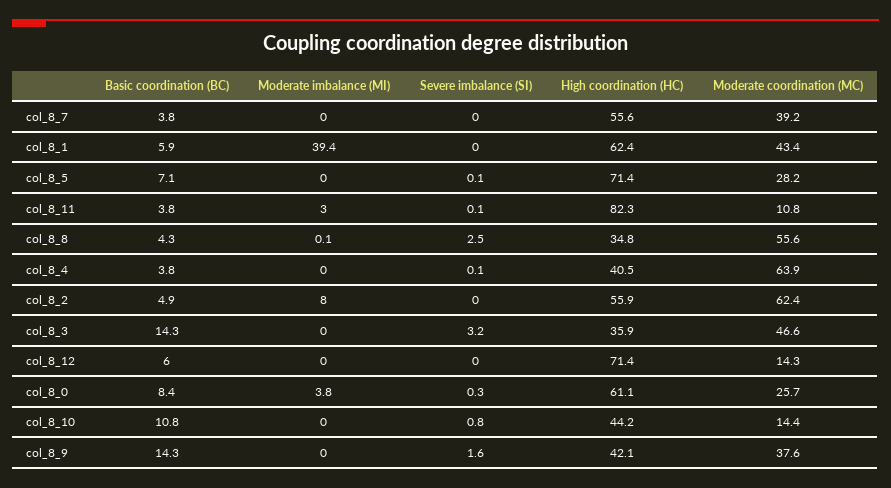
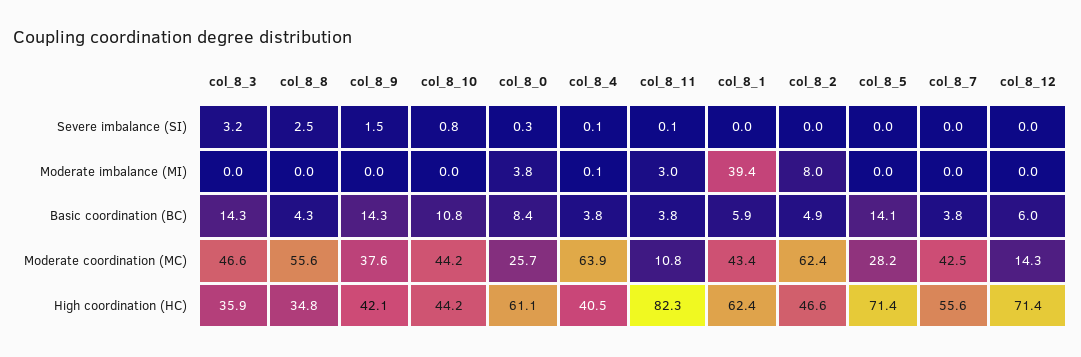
Moderate coordination (MC), col_8_7: 39.2 -> 42.5
Basic coordination (BC), col_8_5: 7.1 -> 14.1
Severe imbalance (SI), col_8_5: 0.1 -> 0
Moderate imbalance (MI), col_8_8: 0.1 -> 0
Moderate imbalance (MI), col_8_4: 0 -> 0.1
High coordination (HC), col_8_2: 55.9 -> 46.6
Moderate coordination (MC), col_8_10: 14.4 -> 44.2
Severe imbalance (SI), col_8_9: 1.6 -> 1.5

